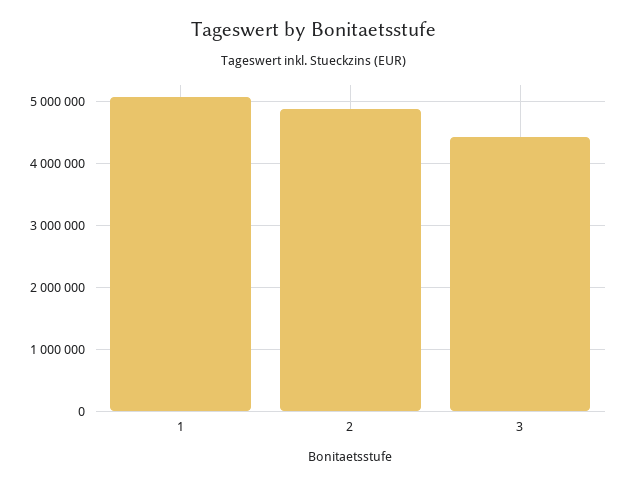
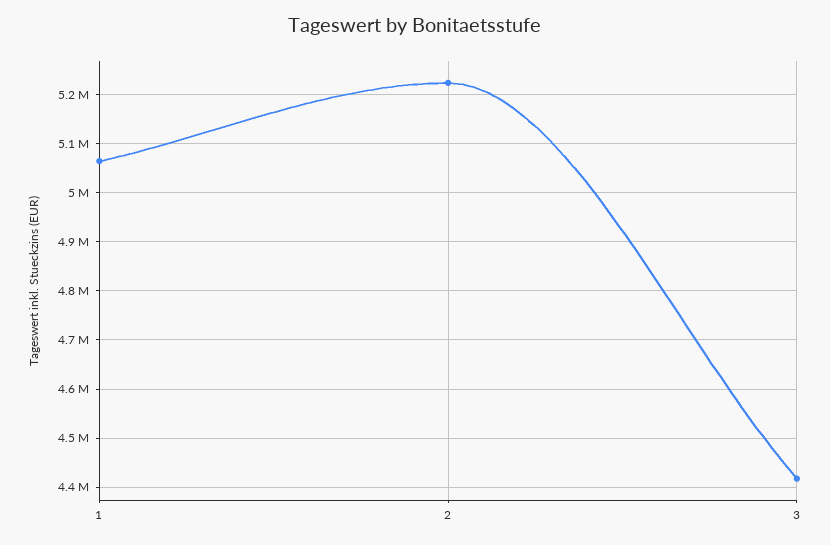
2: 4900000 -> 5220000

